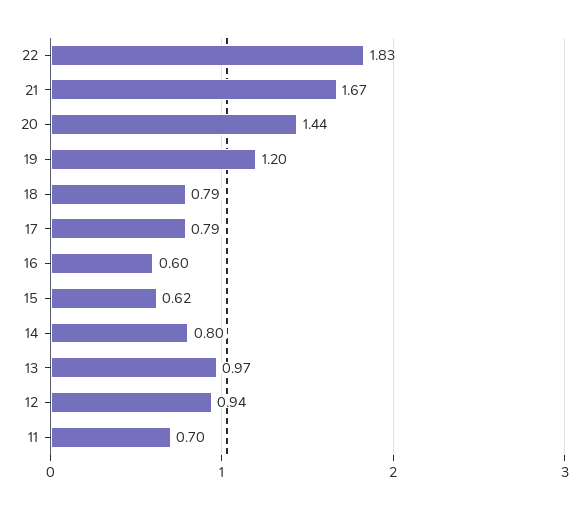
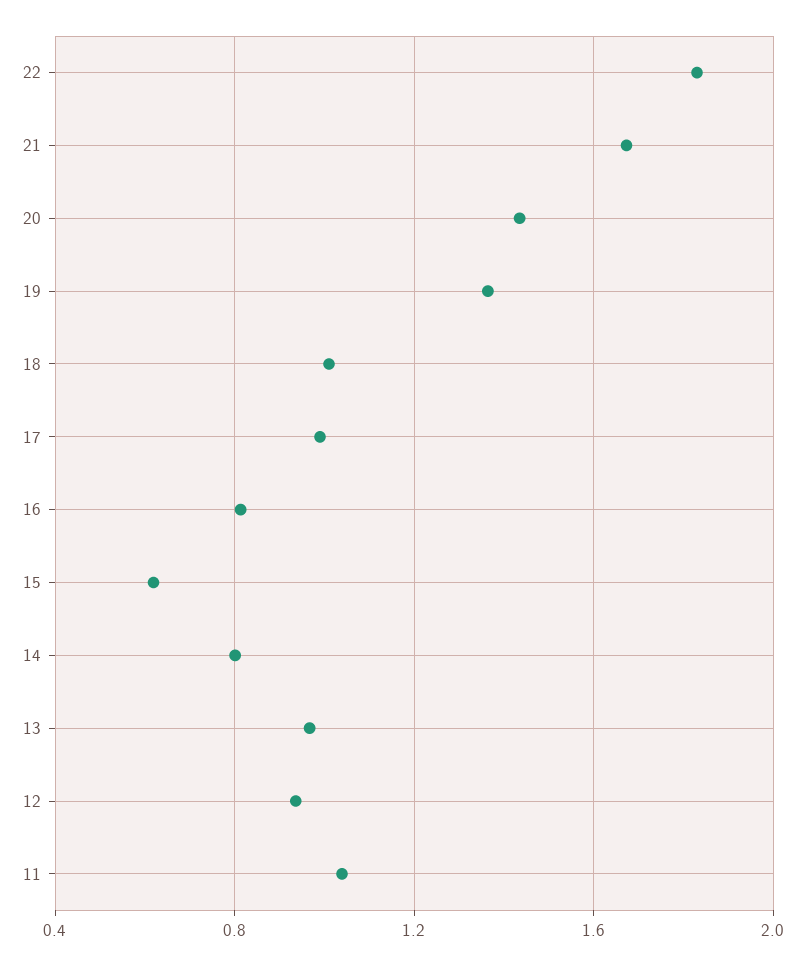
19: 1.2 -> 1.35
18: 0.79 -> 1
17: 0.79 -> 1
16: 0.6 -> 0.8
11: 0.7 -> 1.05

